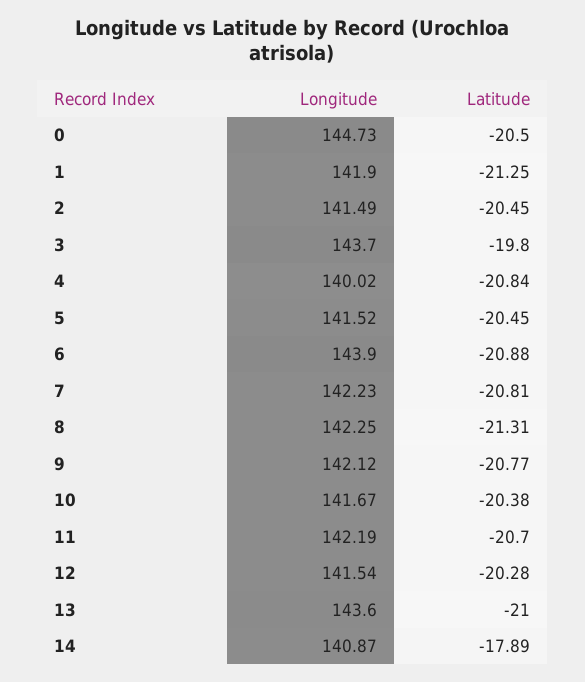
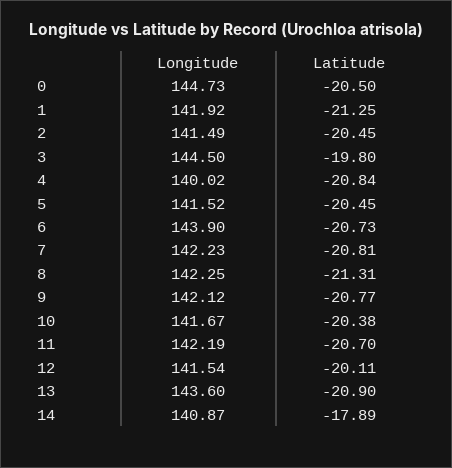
Longitude, 1: 141.9 -> 141.92
Longitude, 3: 143.7 -> 144.5
Latitude, 6: -20.88 -> -20.73
Latitude, 12: -20.28 -> -20.11
Latitude, 13: -21 -> -20.9

